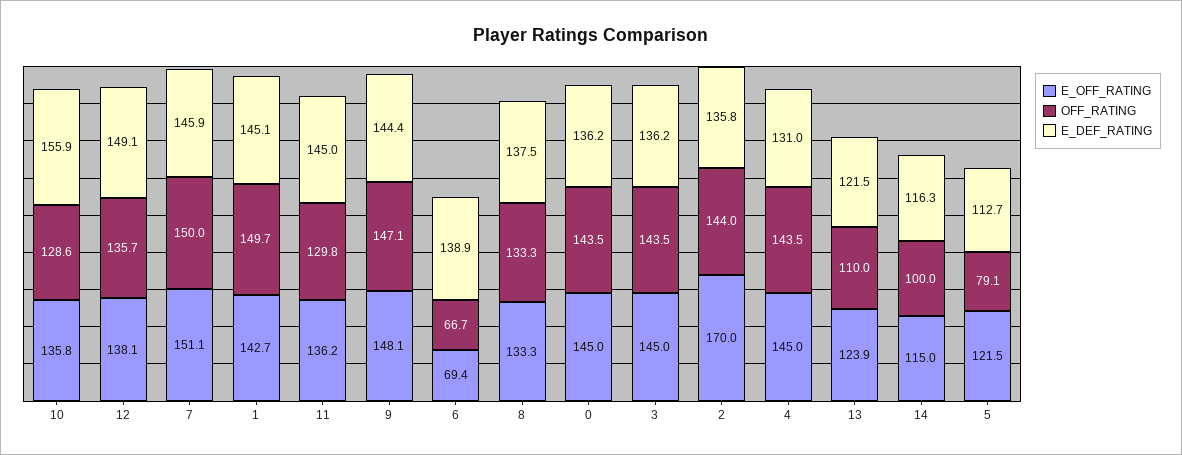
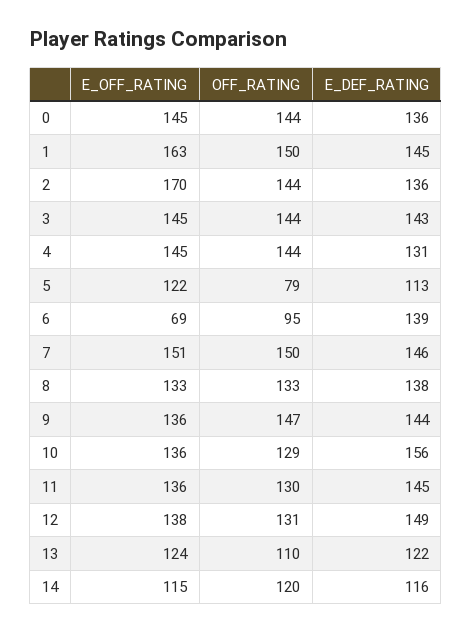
OFF_RATING, 12: 135.7 -> 131
E_OFF_RATING, 1: 142.7 -> 163
E_OFF_RATING, 9: 148.1 -> 136
OFF_RATING, 6: 66.7 -> 95
E_DEF_RATING, 3: 136.2 -> 143
OFF_RATING, 14: 100 -> 120

